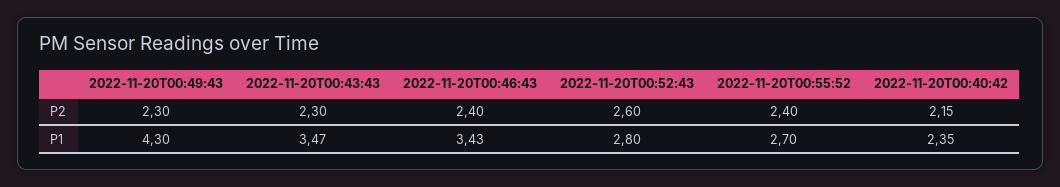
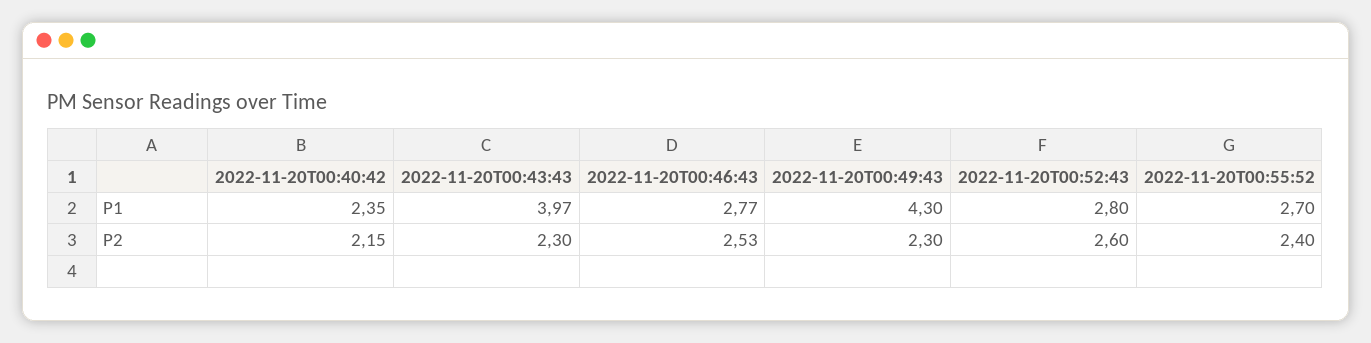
2022-11-20T00:46:43, P2: 2.4 -> 2.53
2022-11-20T00:43:43, P1: 3.47 -> 3.97
2022-11-20T00:46:43, P1: 3.43 -> 2.77

